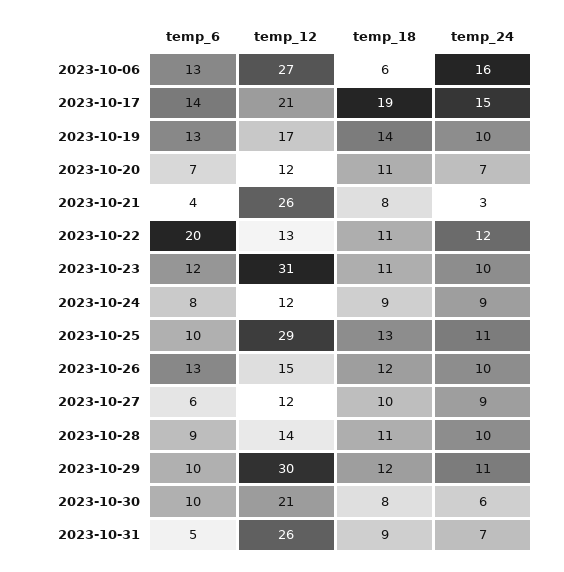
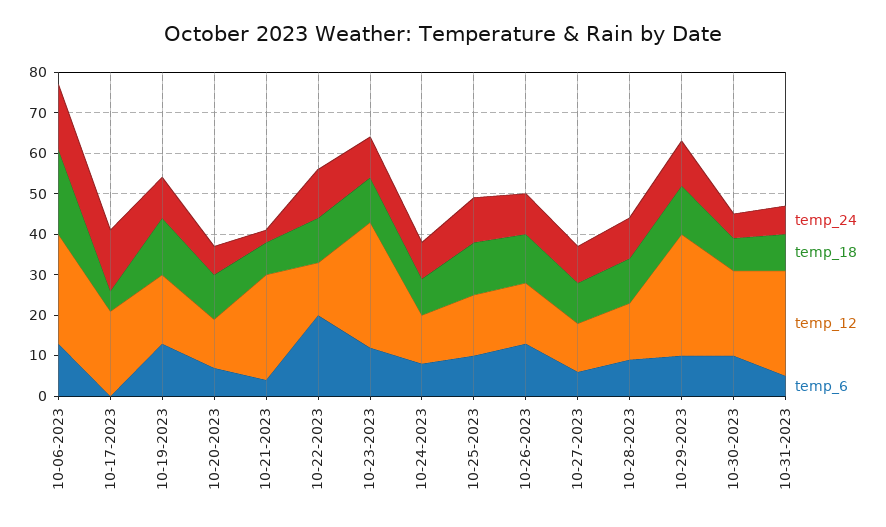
temp_18, 2023-10-06: 6 -> 20
temp_6, 2023-10-17: 14 -> 0
temp_18, 2023-10-17: 19 -> 5
temp_12, 2023-10-25: 29 -> 15

